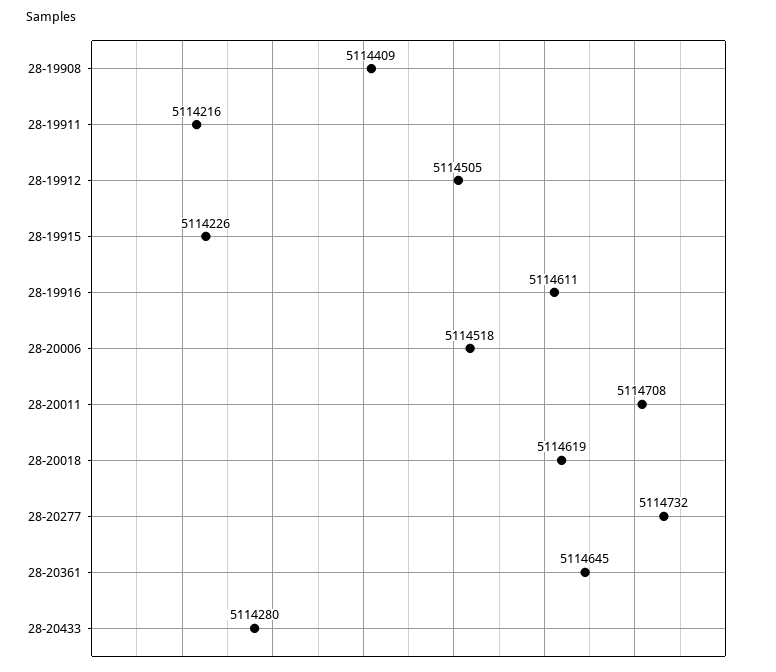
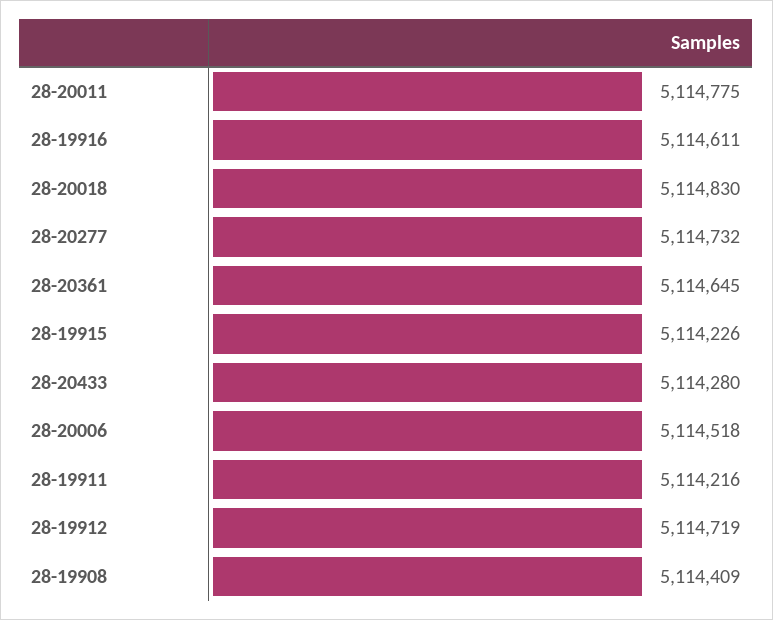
28-19912: 5114505 -> 5114719
28-20011: 5114708 -> 5114775
28-20018: 5114619 -> 5114830

